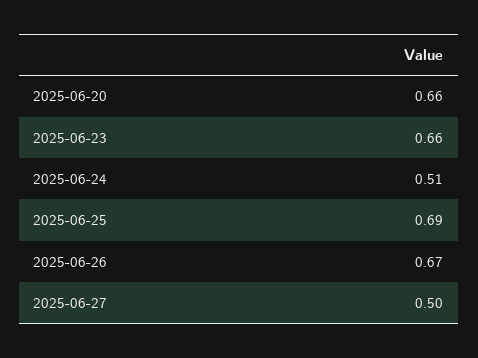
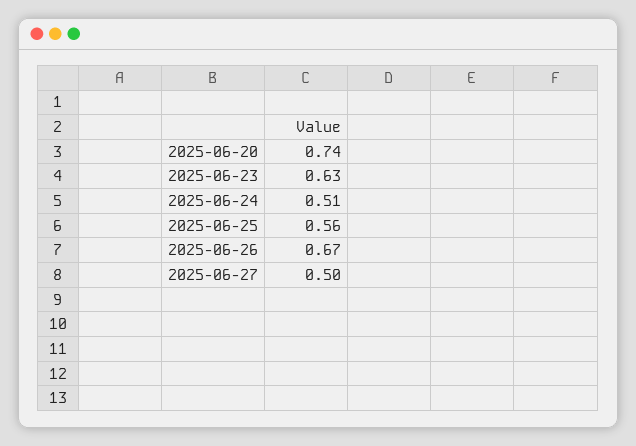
2025-06-20: 0.66 -> 0.74
2025-06-23: 0.66 -> 0.63
2025-06-25: 0.69 -> 0.56

